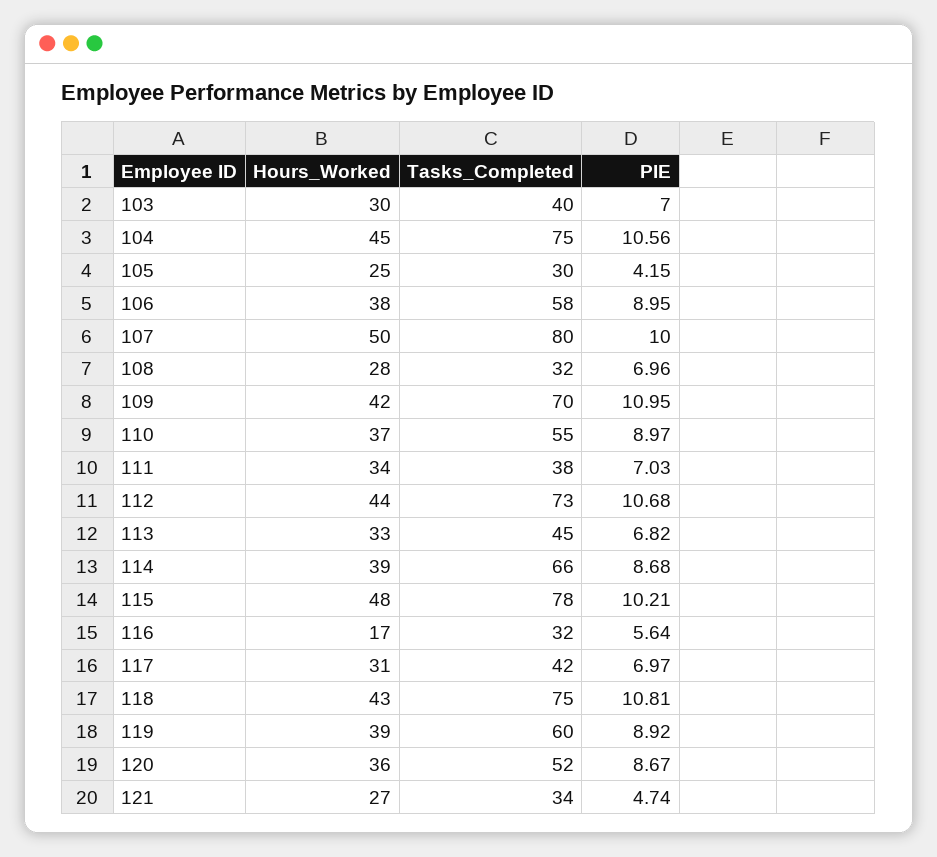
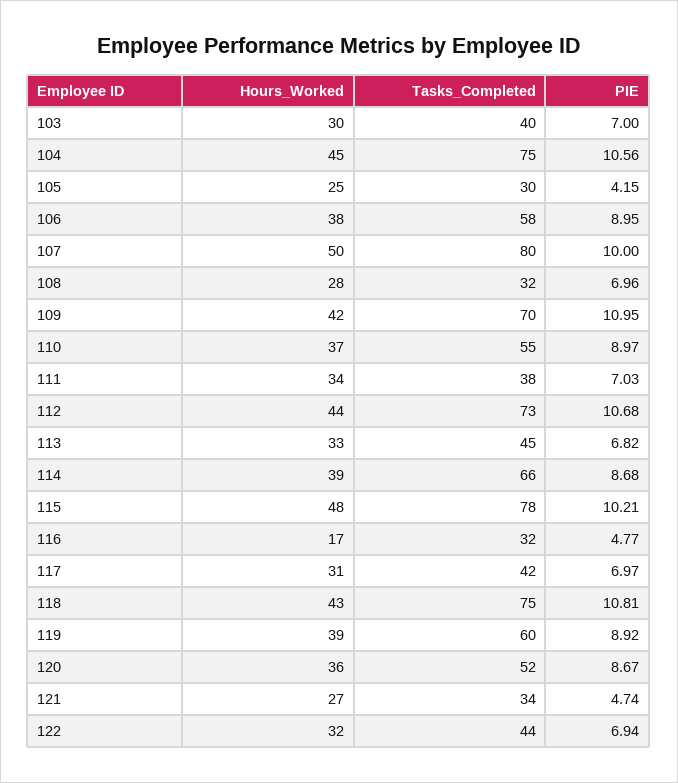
PIE, 116: 5.64 -> 4.77
Hours_Worked, 122: none -> 32
Tasks_Completed, 122: none -> 44
PIE, 122: none -> 6.94

